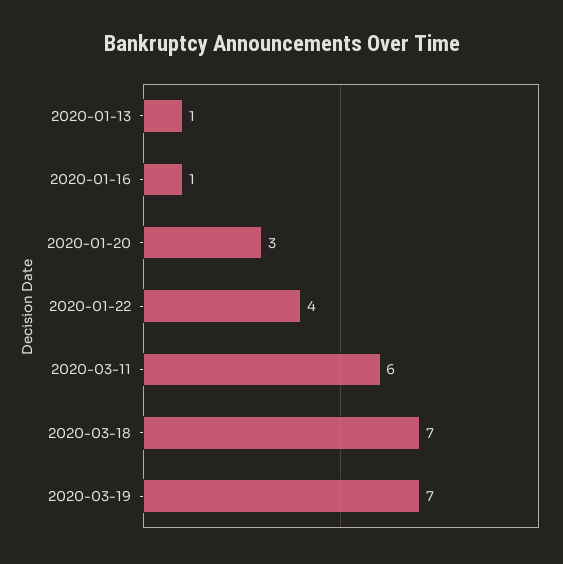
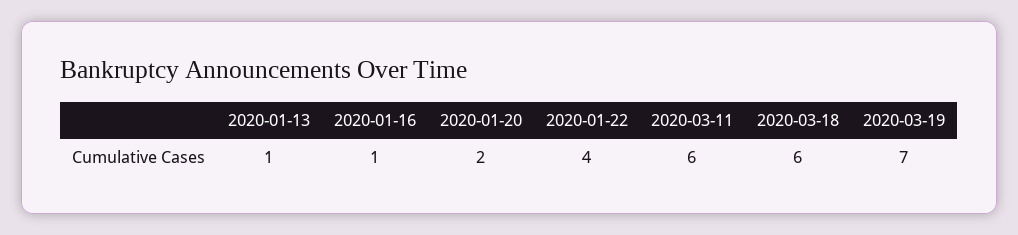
2020-01-20: 3 -> 2
2020-03-18: 7 -> 6

